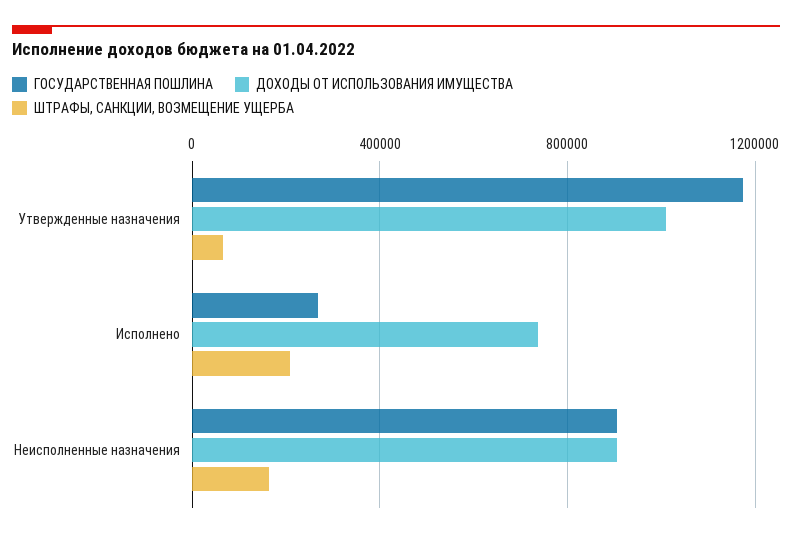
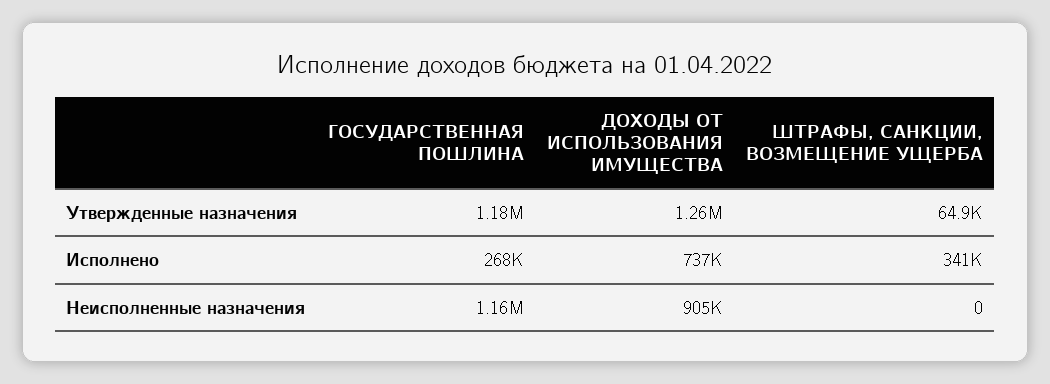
ДОХОДЫ ОТ ИСПОЛЬЗОВАНИЯ ИМУЩЕСТВА, Утвержденные назначения: 1000000 -> 1260000
ШТРАФЫ, САНКЦИИ, ВОЗМЕЩЕНИЕ УЩЕРБА, Исполнено: 200000 -> 341000
ГОСУДАРСТВЕННАЯ ПОШЛИНА, Неисполненные назначения: 900000 -> 1160000
ШТРАФЫ, САНКЦИИ, ВОЗМЕЩЕНИЕ УЩЕРБА, Неисполненные назначения: 150000 -> 0

